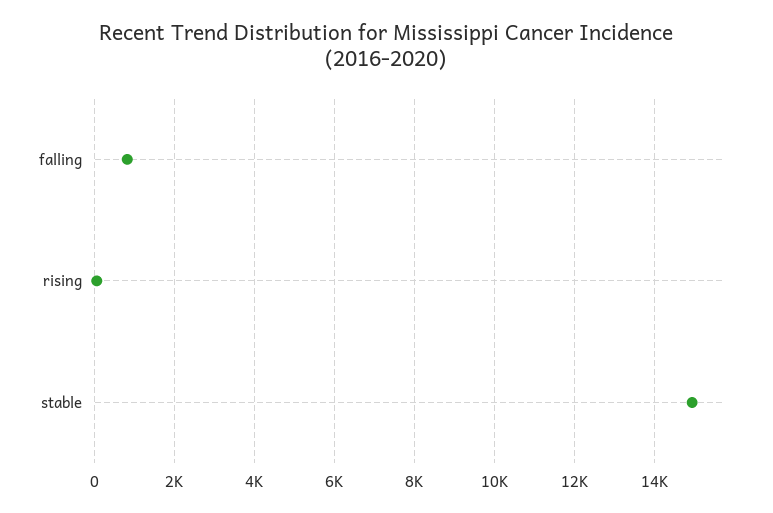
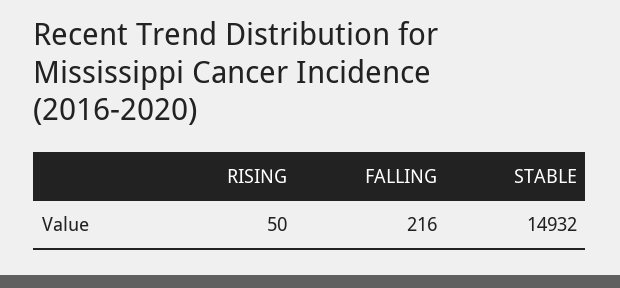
falling: 800 -> 216

